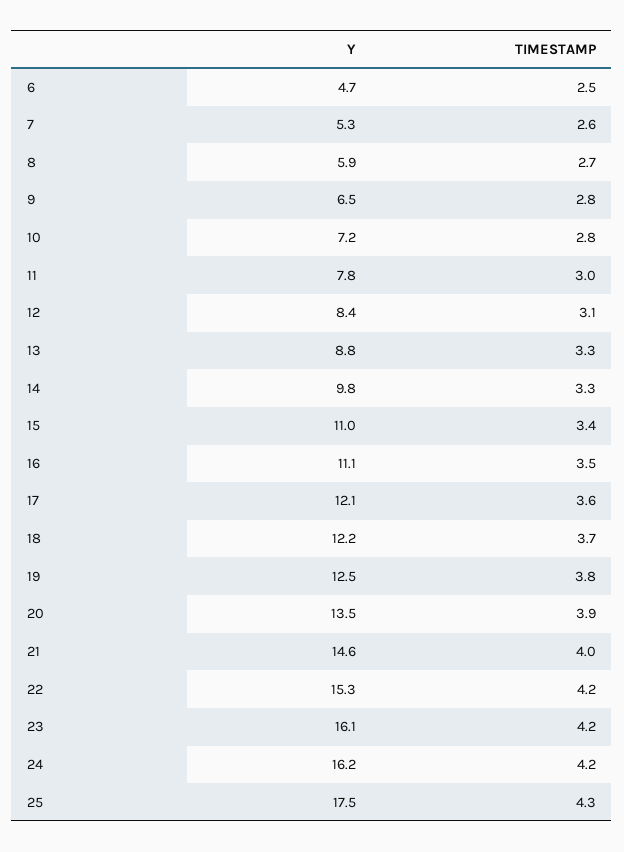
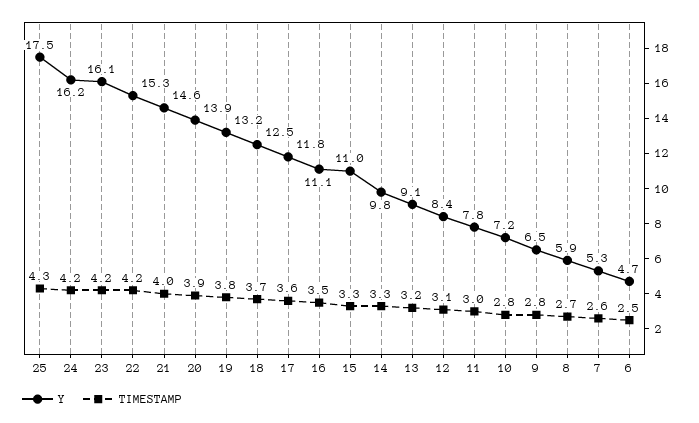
Y, 13: 8.8 -> 9.1
TIMESTAMP, 13: 3.3 -> 3.2
TIMESTAMP, 15: 3.4 -> 3.3
Y, 17: 12.1 -> 11.8
Y, 18: 12.2 -> 12.5
Y, 19: 12.5 -> 13.2
Y, 20: 13.5 -> 13.9

